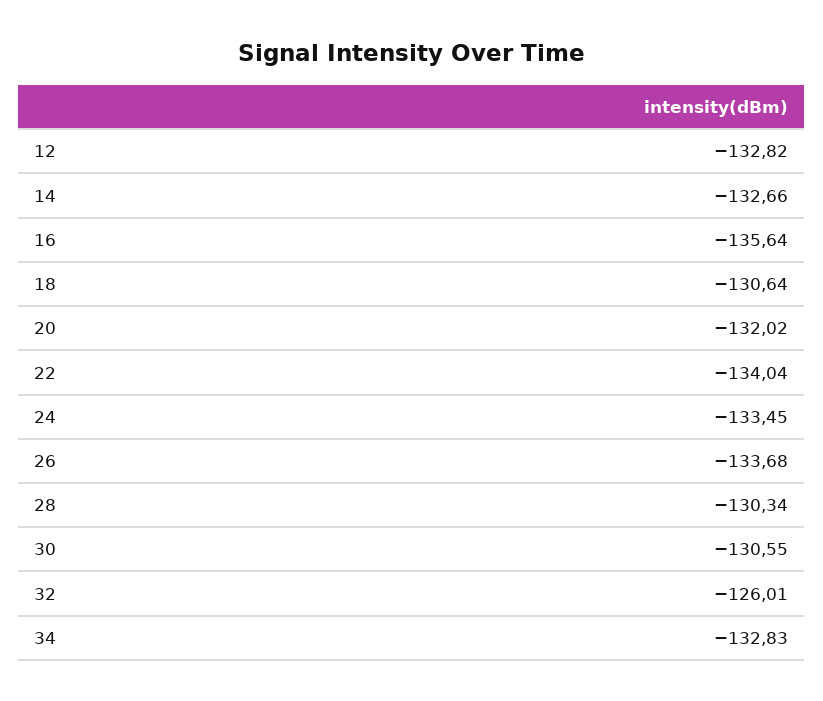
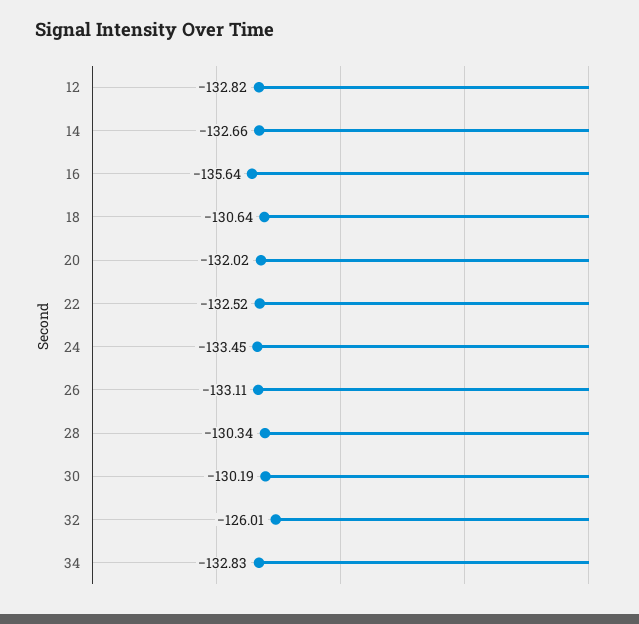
22: -134.04 -> -132.52
26: -133.68 -> -133.11
30: -130.55 -> -130.19

